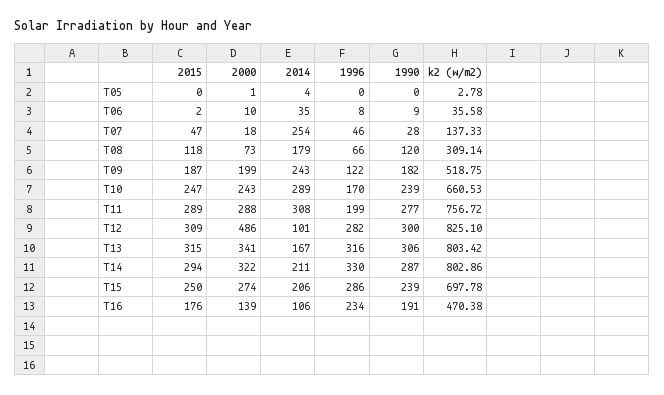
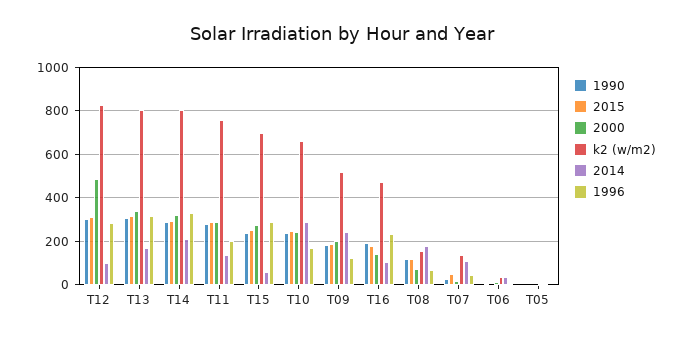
2014, T07: 254 -> 100
k2 (w/m2), T08: 309.14 -> 150
2014, T11: 308 -> 150
2014, T15: 206 -> 50

